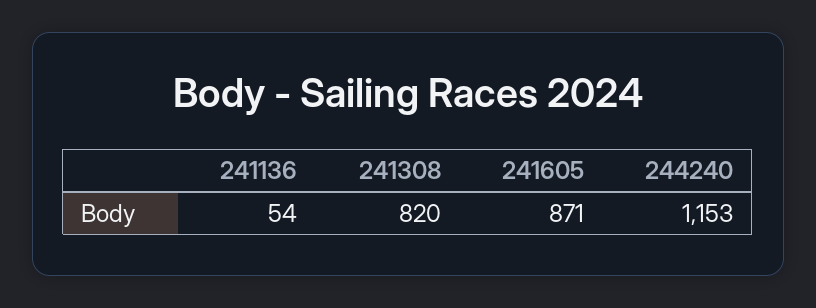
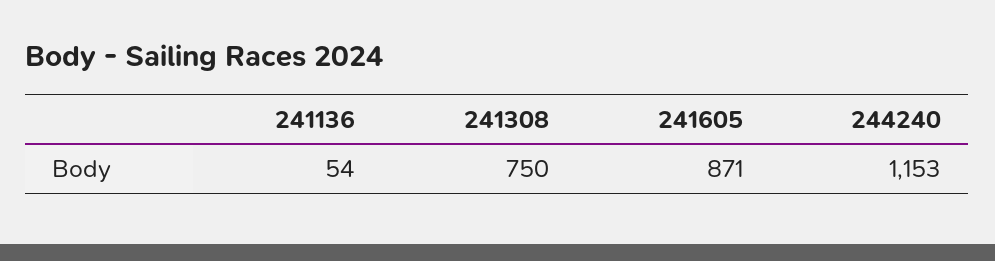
241308: 820 -> 750

